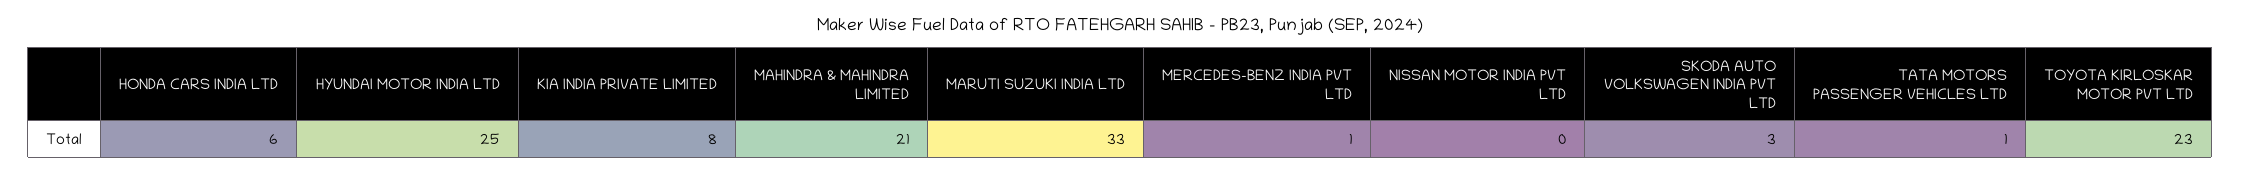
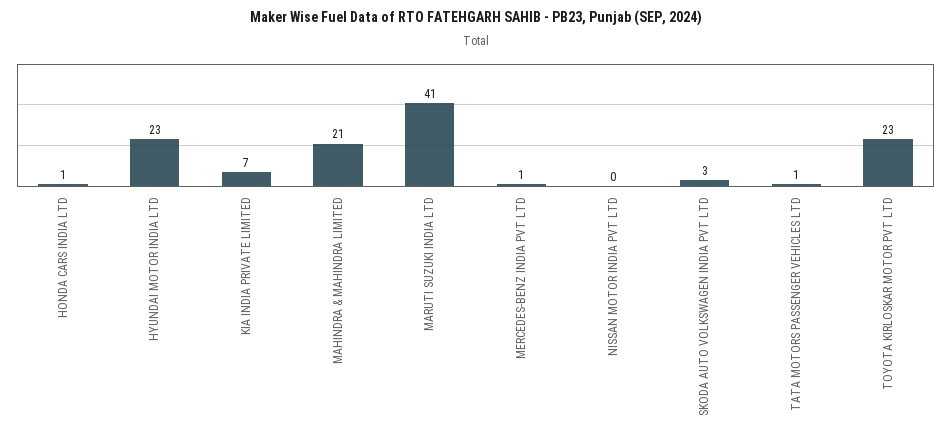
HONDA CARS INDIA LTD: 6 -> 1
HYUNDAI MOTOR INDIA LTD: 25 -> 23
KIA INDIA PRIVATE LIMITED: 8 -> 7
MARUTI SUZUKI INDIA LTD: 33 -> 41

